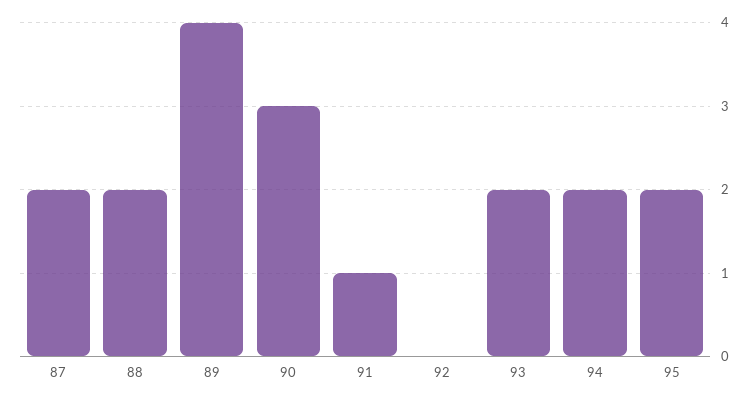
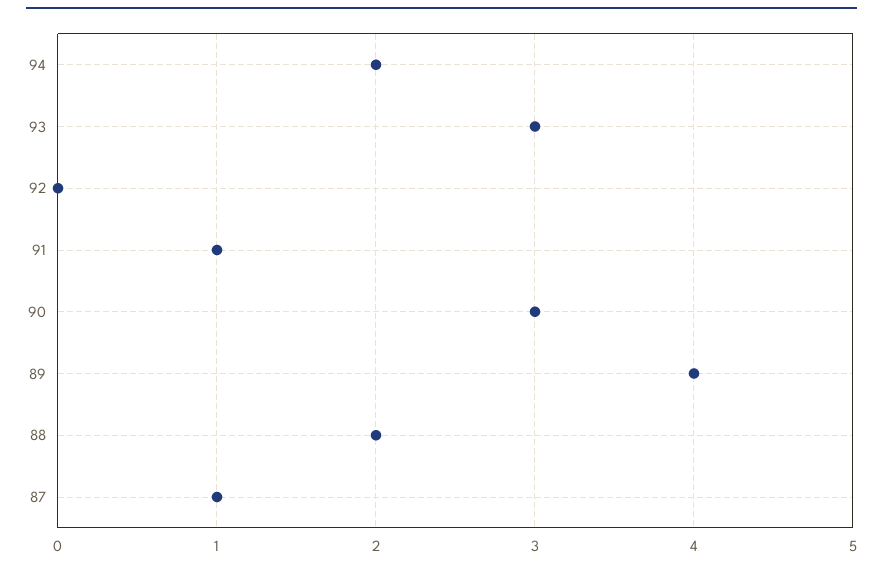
87: 2 -> 1
93: 2 -> 3
95: 2 -> none

